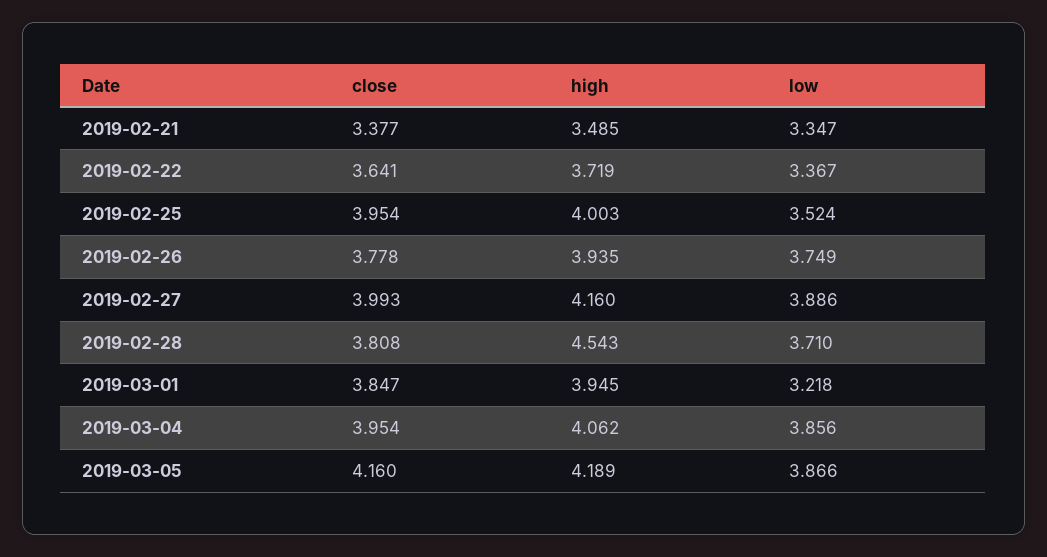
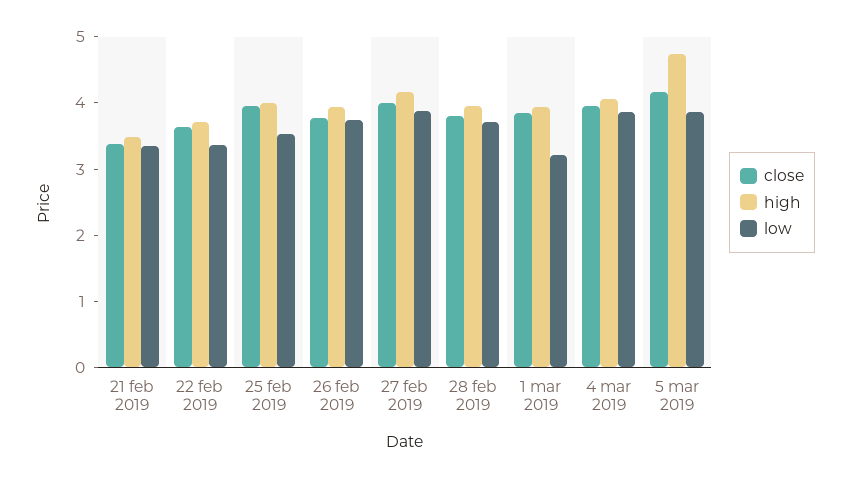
high, 2019-02-28: 4.543 -> 4
high, 2019-03-05: 4.189 -> 4.8

